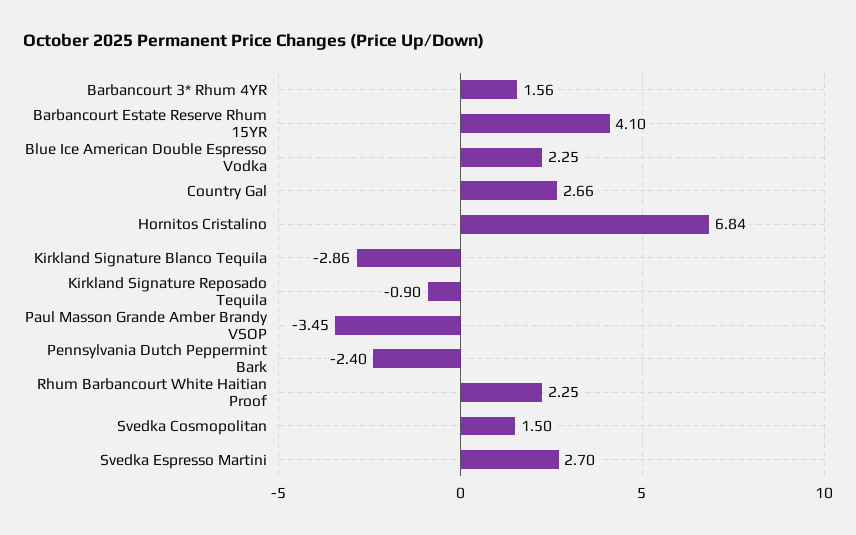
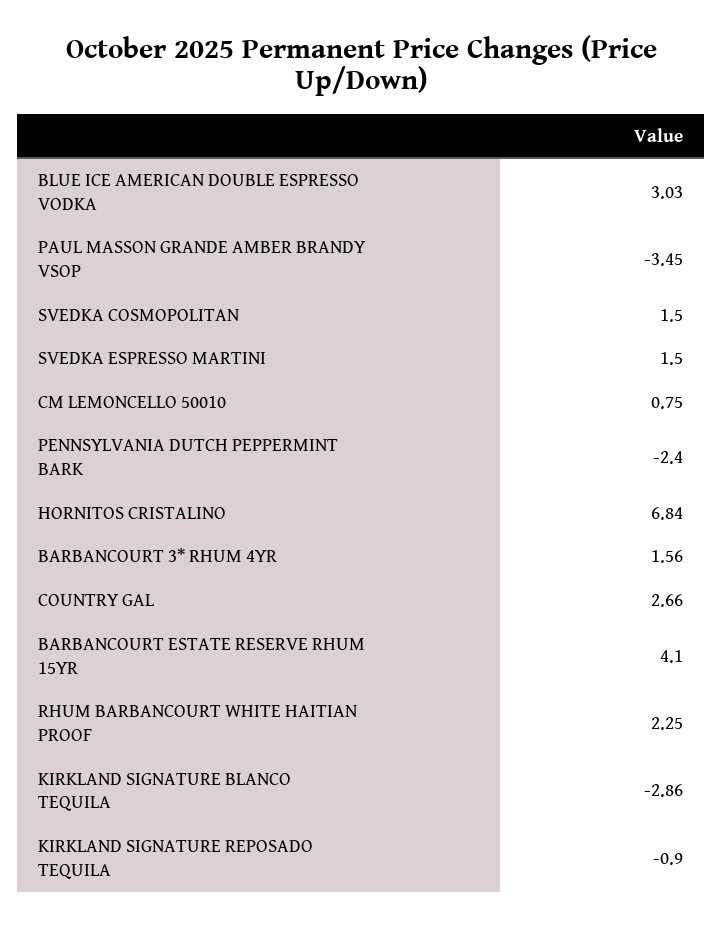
Blue Ice American Double Espresso Vodka: 2.25 -> 3.03
Svedka Espresso Martini: 2.7 -> 1.5
CM LEMONCELLO 50010: none -> 0.75

